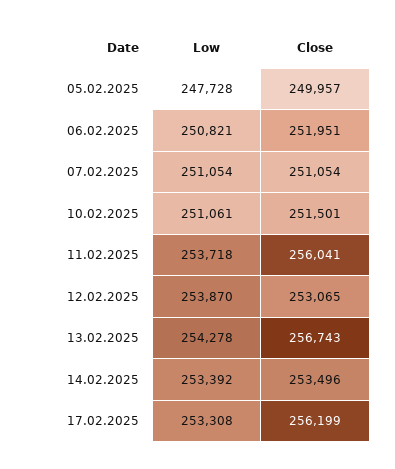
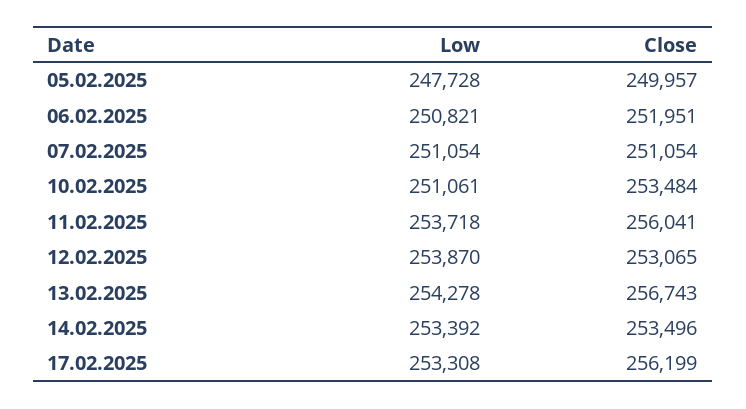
Close, 10.02.2025: 251501 -> 253484

